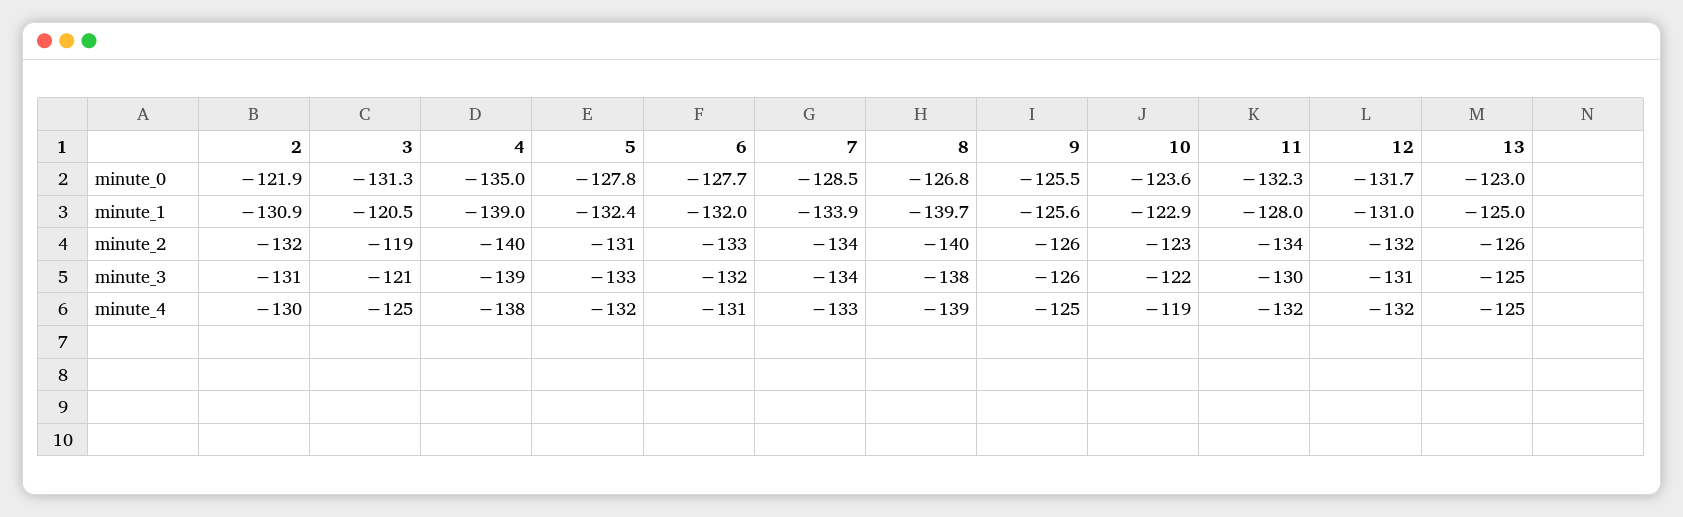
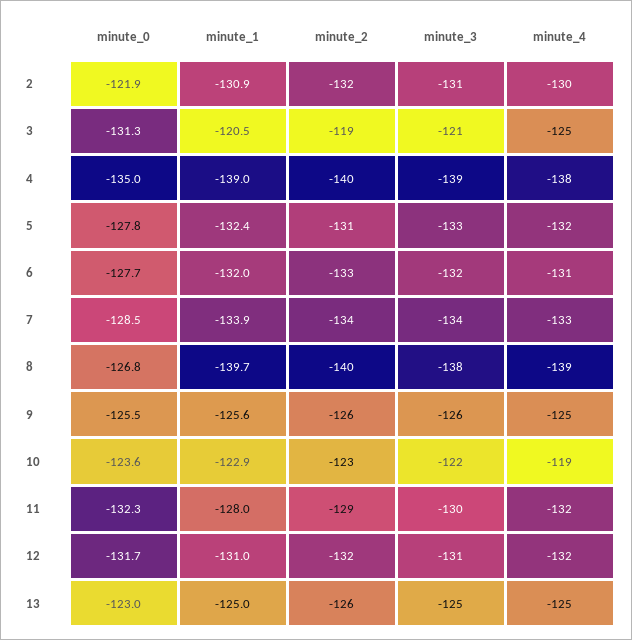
11, minute_2: -134 -> -129

